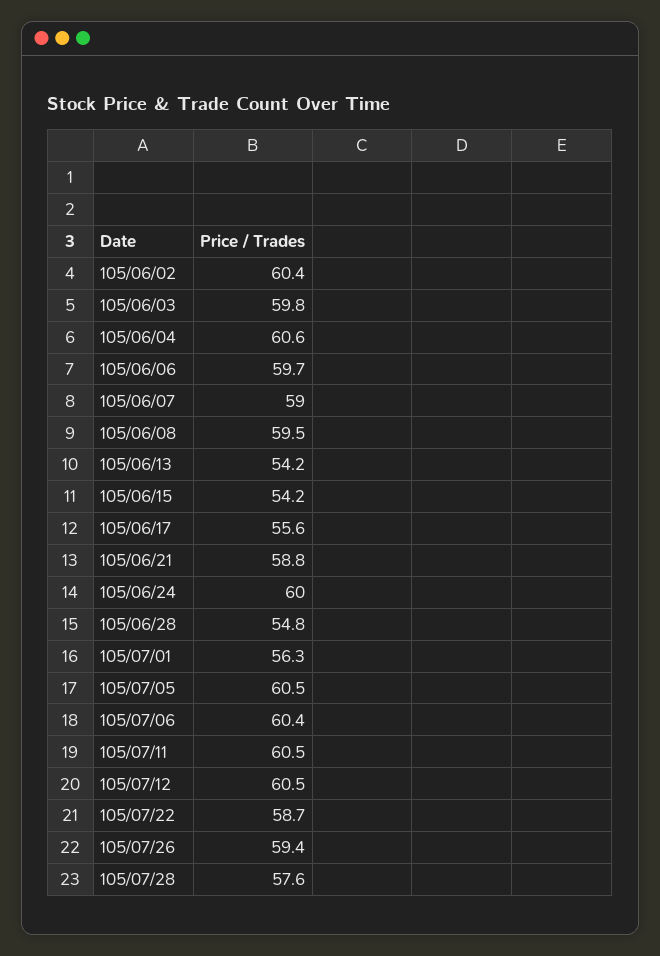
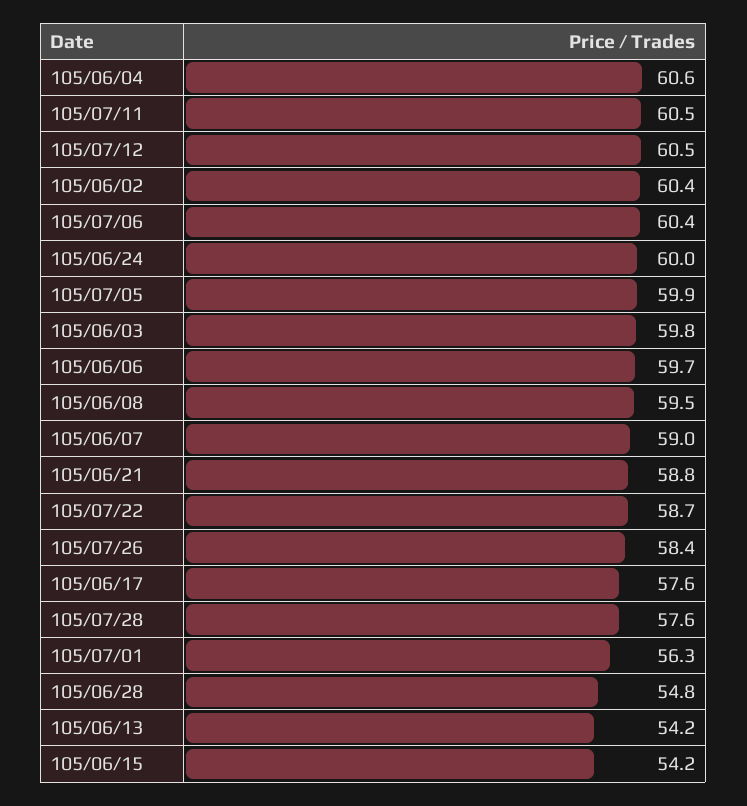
105/06/17: 55.6 -> 57.6
105/07/05: 60.5 -> 59.9
105/07/26: 59.4 -> 58.4

